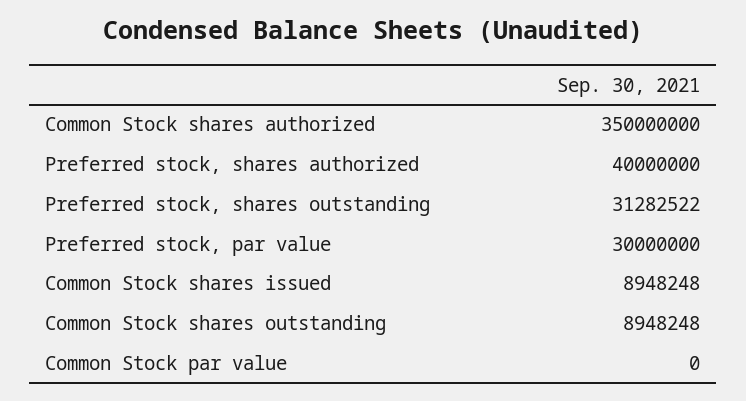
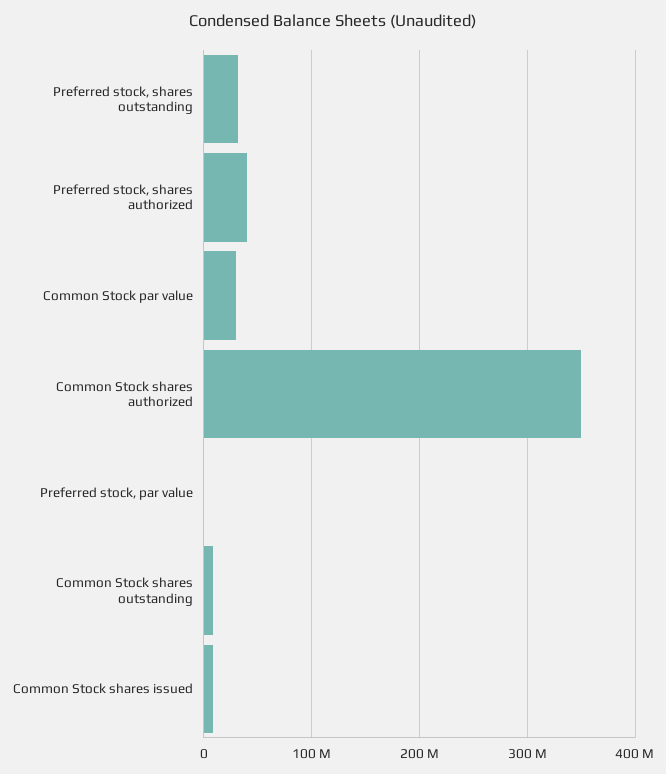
Preferred stock, par value: 30000000 -> 0
Common Stock par value: 0 -> 30000000

